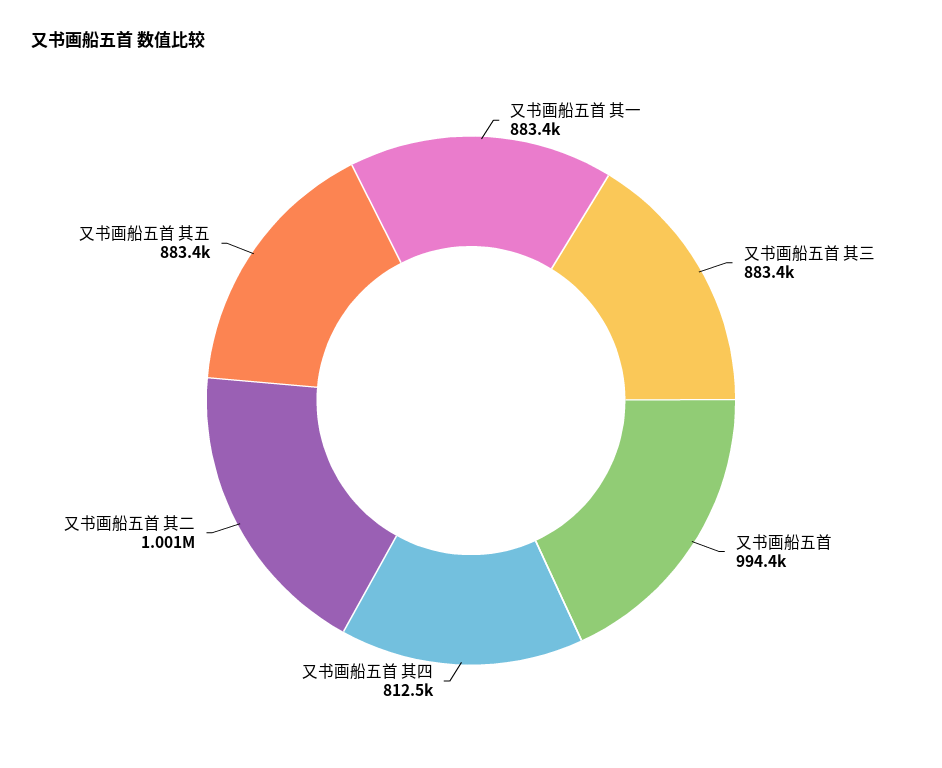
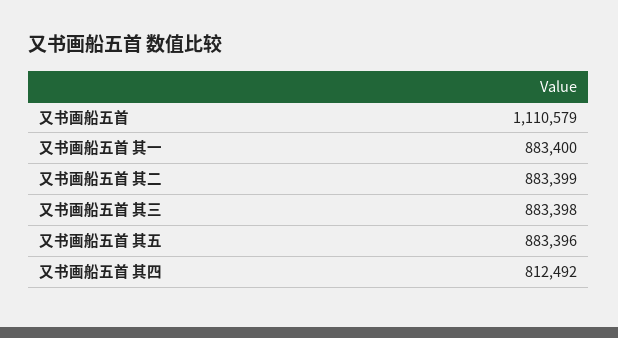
又书画船五首: 994400 -> 1110579
又书画船五首 其二: 1001000 -> 883399

